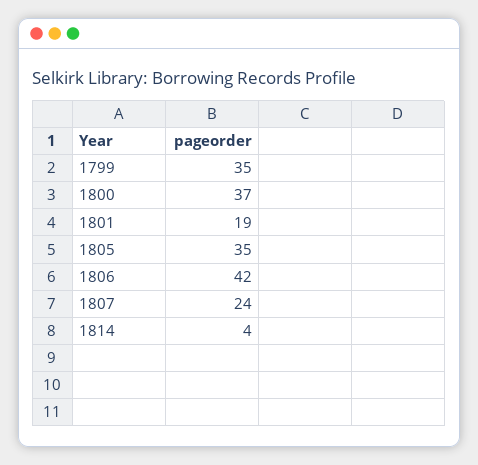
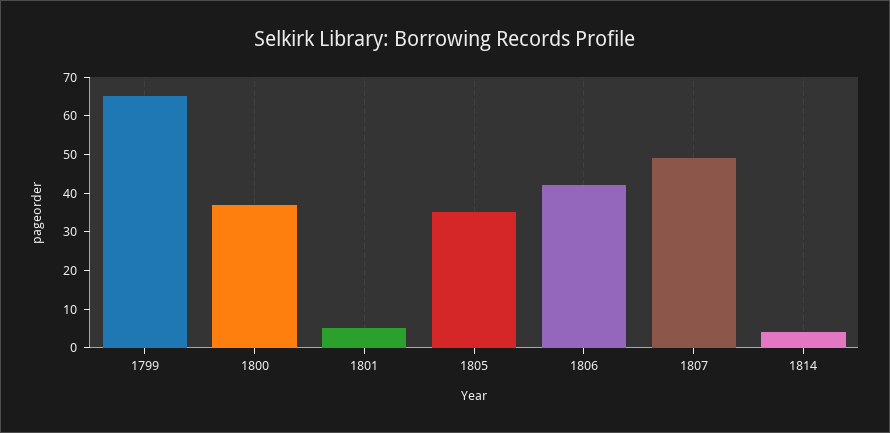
1799: 35 -> 65
1801: 19 -> 5
1807: 24 -> 50

